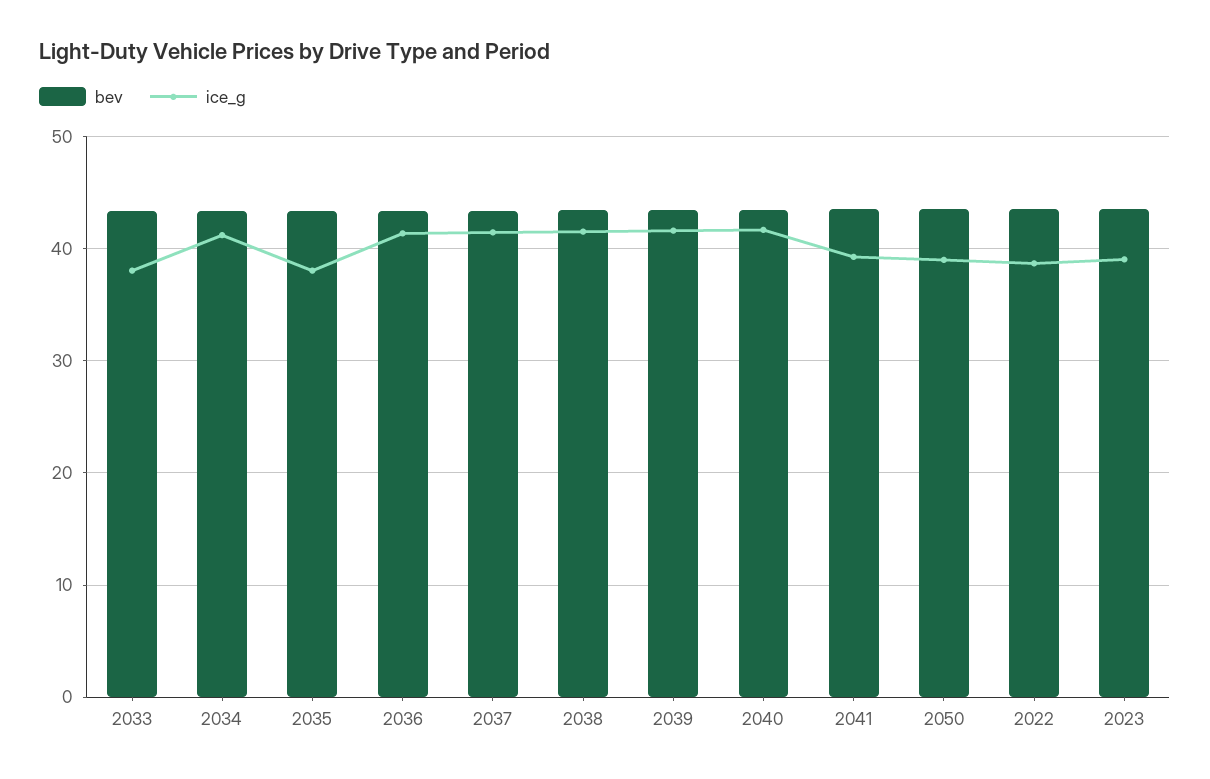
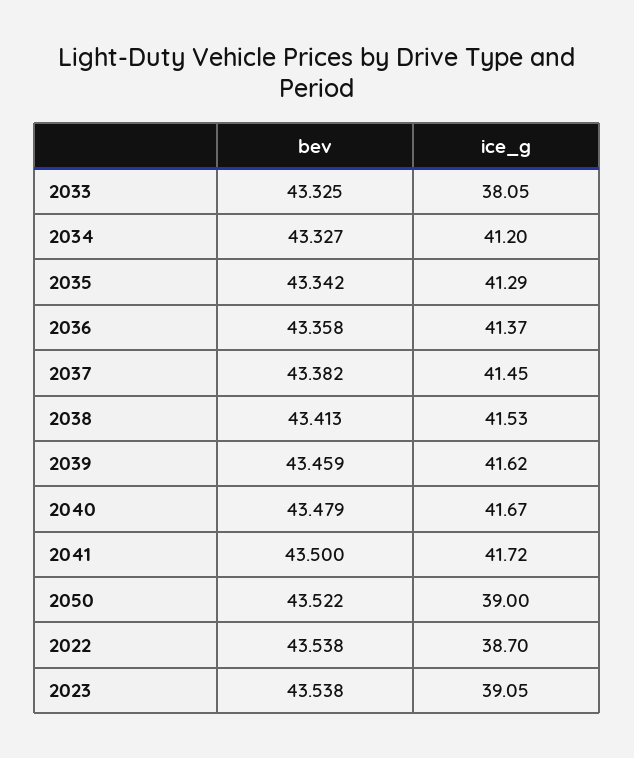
ice_g, 2035: 38 -> 41.29
ice_g, 2041: 39 -> 41.72

